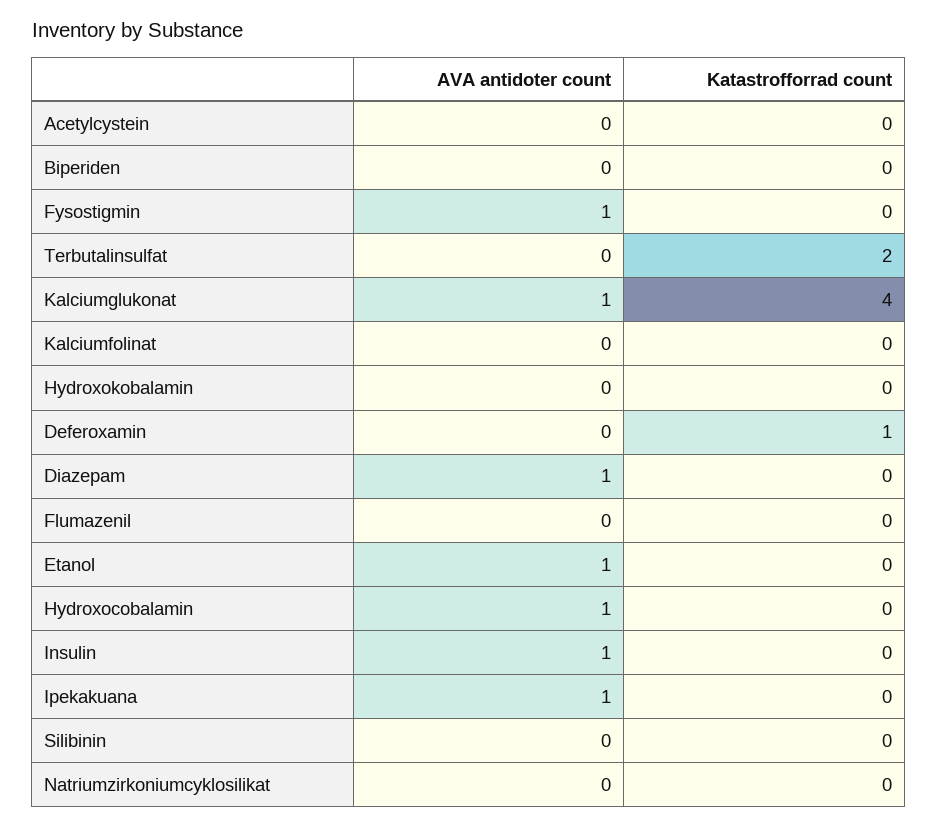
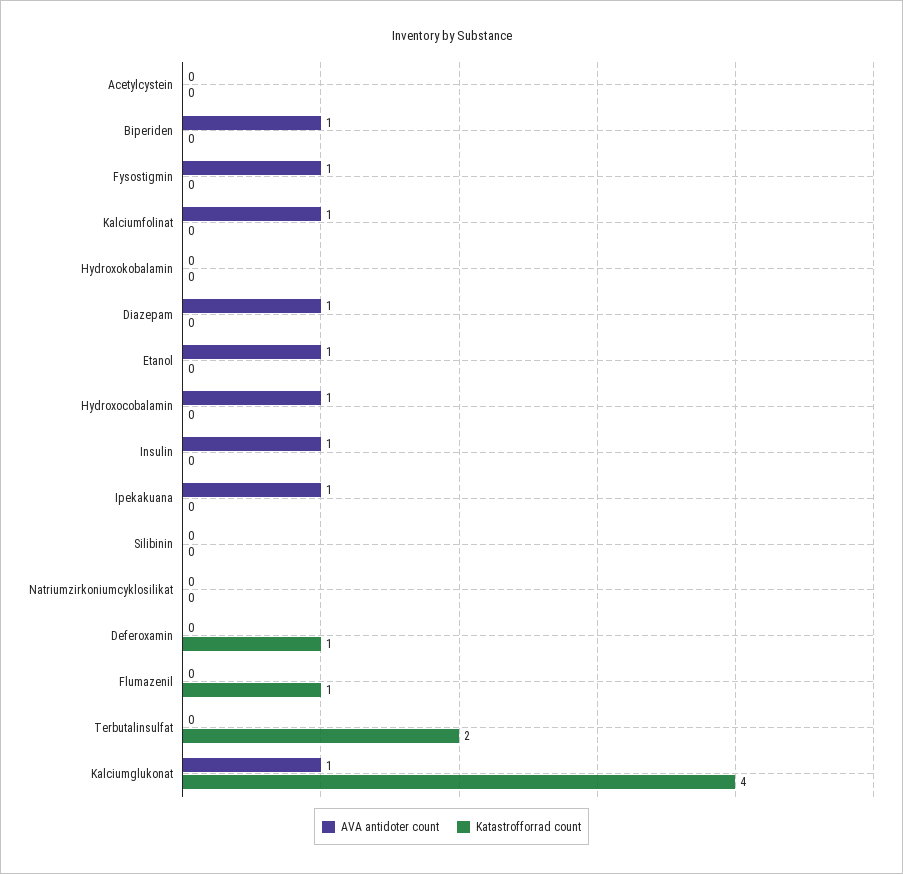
AVA antidoter count, Biperiden: 0 -> 1
AVA antidoter count, Kalciumfolinat: 0 -> 1
Katastrofforrad count, Flumazenil: 0 -> 1

